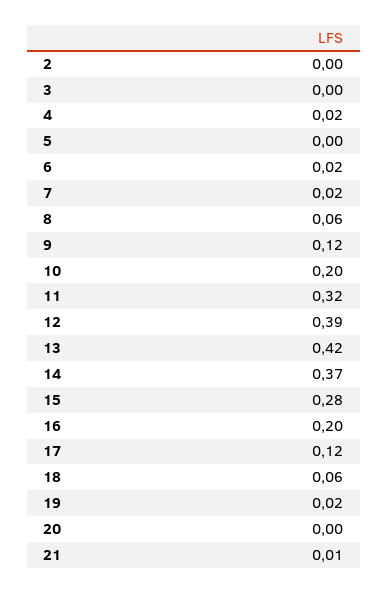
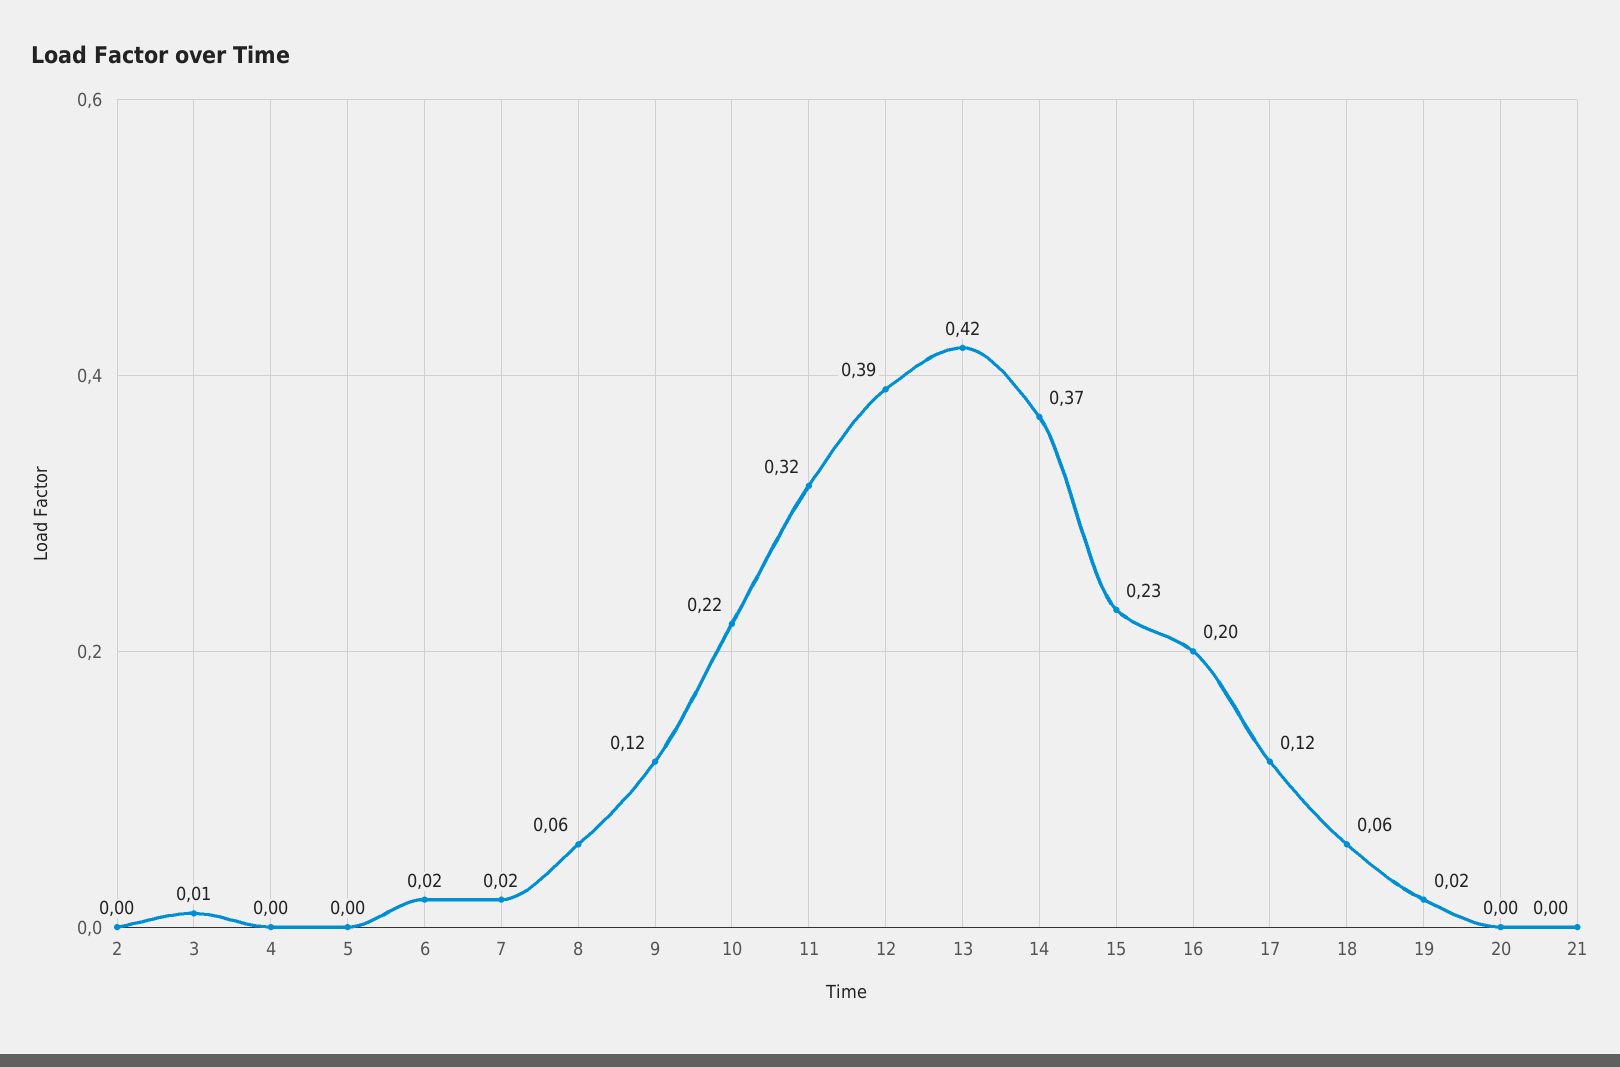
3: 0 -> 0.01
4: 0.02 -> 0
10: 0.2 -> 0.22
15: 0.28 -> 0.23
21: 0.01 -> 0

